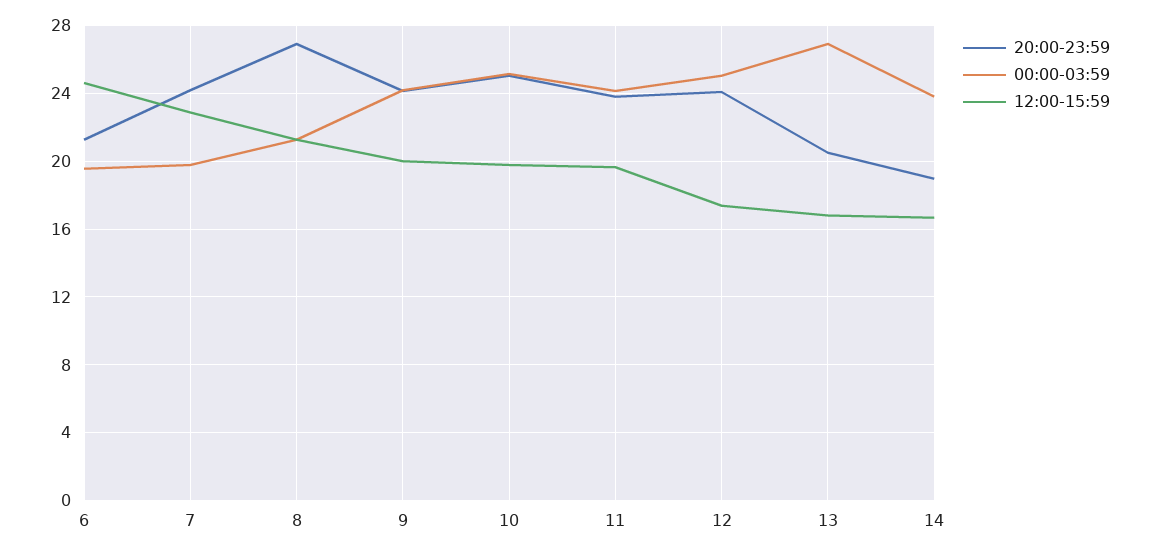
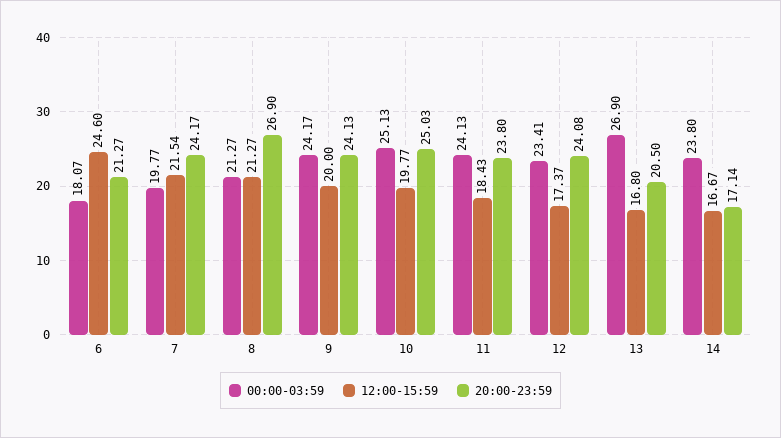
00:00-03:59, 6: 19.5 -> 18.07
12:00-15:59, 7: 23 -> 21.54
12:00-15:59, 11: 19.5 -> 18.43
00:00-03:59, 12: 25 -> 23.41
20:00-23:59, 14: 19 -> 17.14

